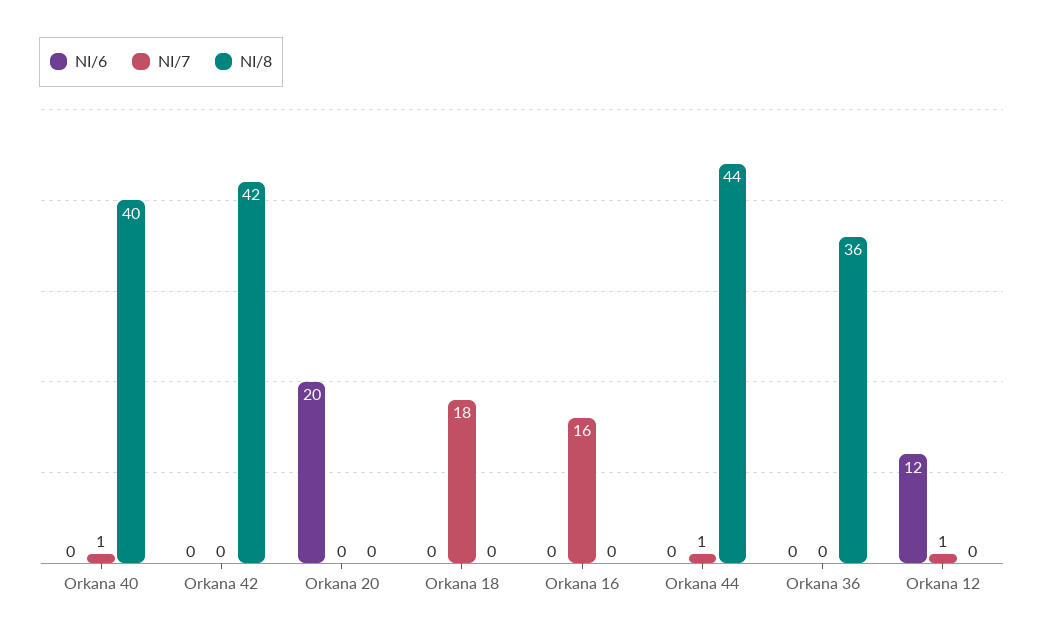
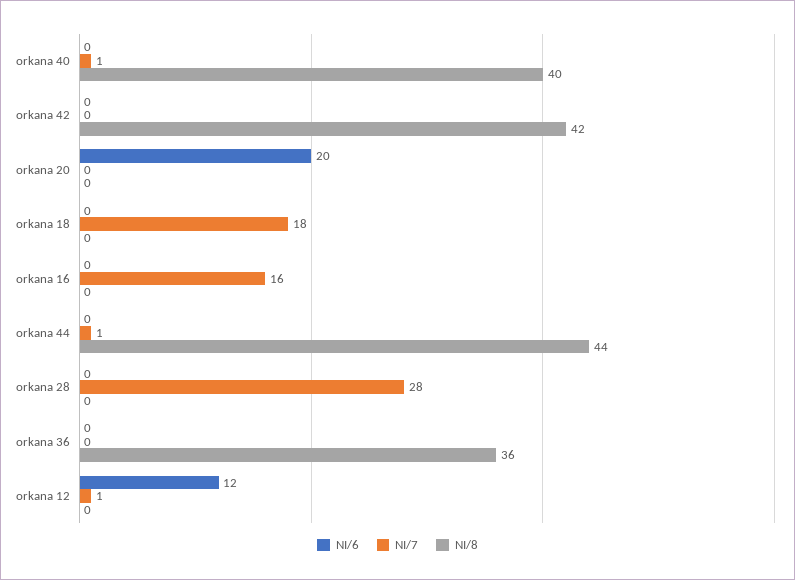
NI/6, orkana 28: none -> 0
NI/7, orkana 28: none -> 28
NI/8, orkana 28: none -> 0

